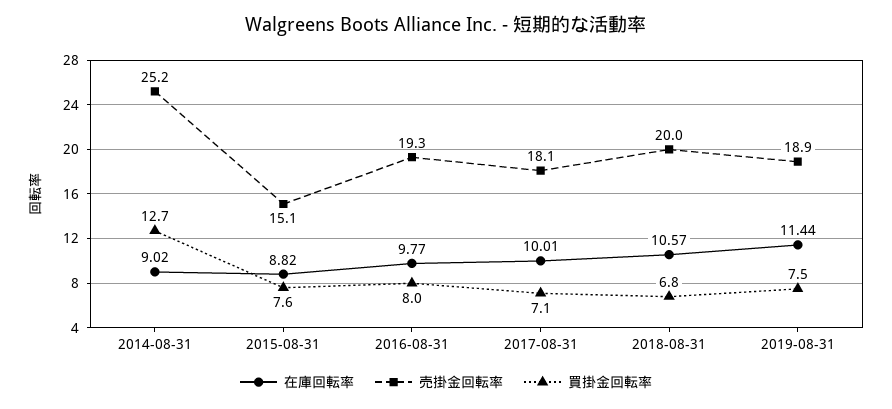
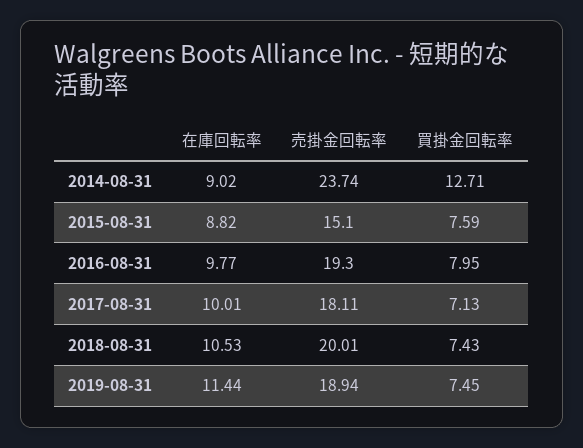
売掛金回転率, 2014-08-31: 25.2 -> 23.74
在庫回転率, 2018-08-31: 10.57 -> 10.53
買掛金回転率, 2018-08-31: 6.8 -> 7.43

